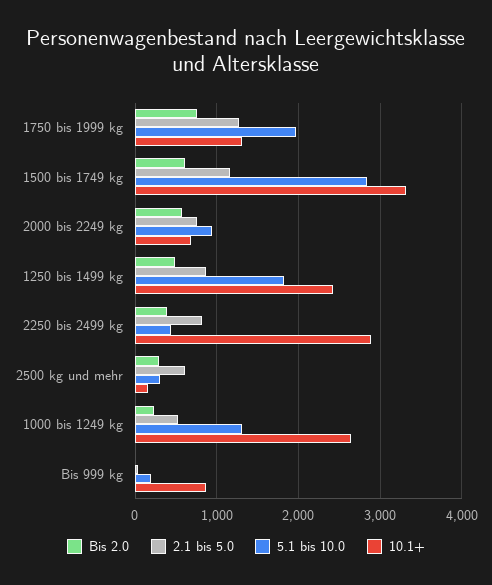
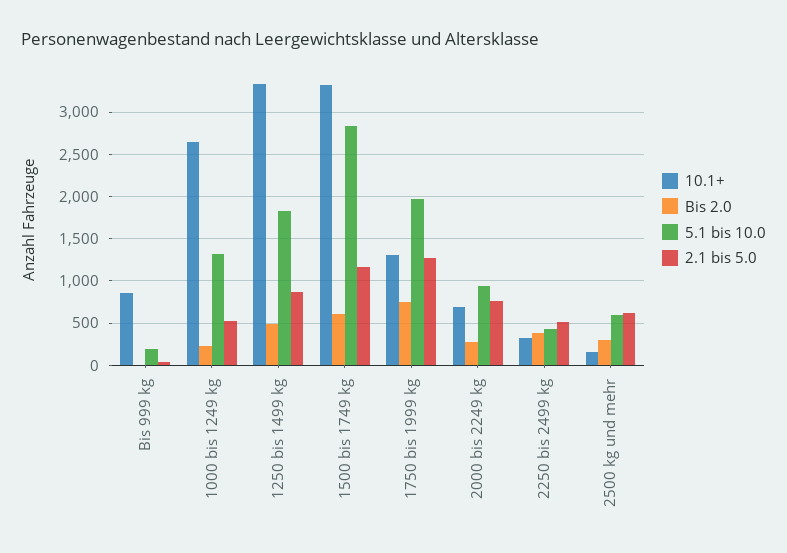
Bis 2.0, 2000 bis 2249 kg: 600 -> 300
10.1+, 1250 bis 1499 kg: 2400 -> 3300
2.1 bis 5.0, 2250 bis 2499 kg: 800 -> 500
10.1+, 2250 bis 2499 kg: 2900 -> 300
5.1 bis 10.0, 2500 kg und mehr: 300 -> 600

